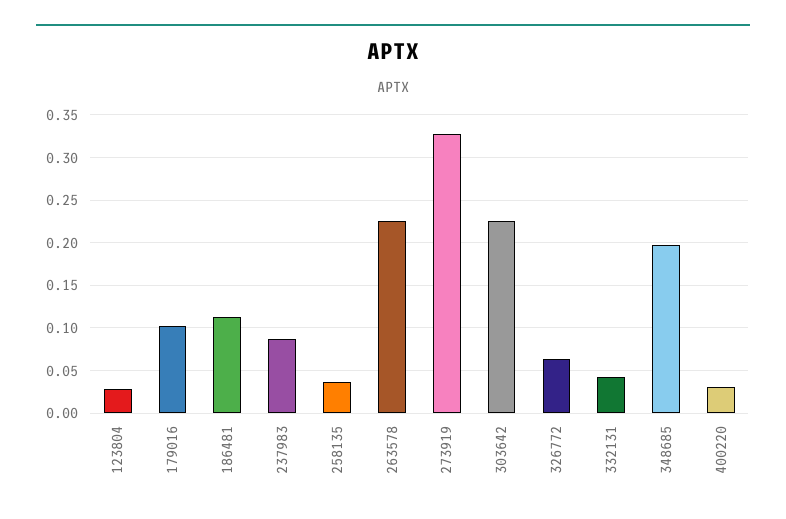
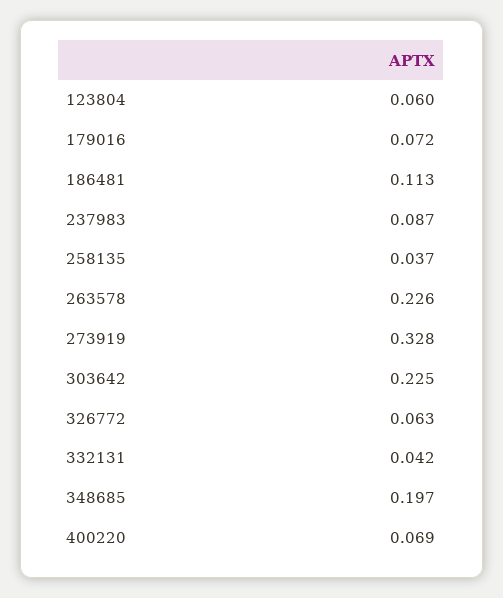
123804: 0.03 -> 0.06
179016: 0.1 -> 0.072
400220: 0.03 -> 0.069

